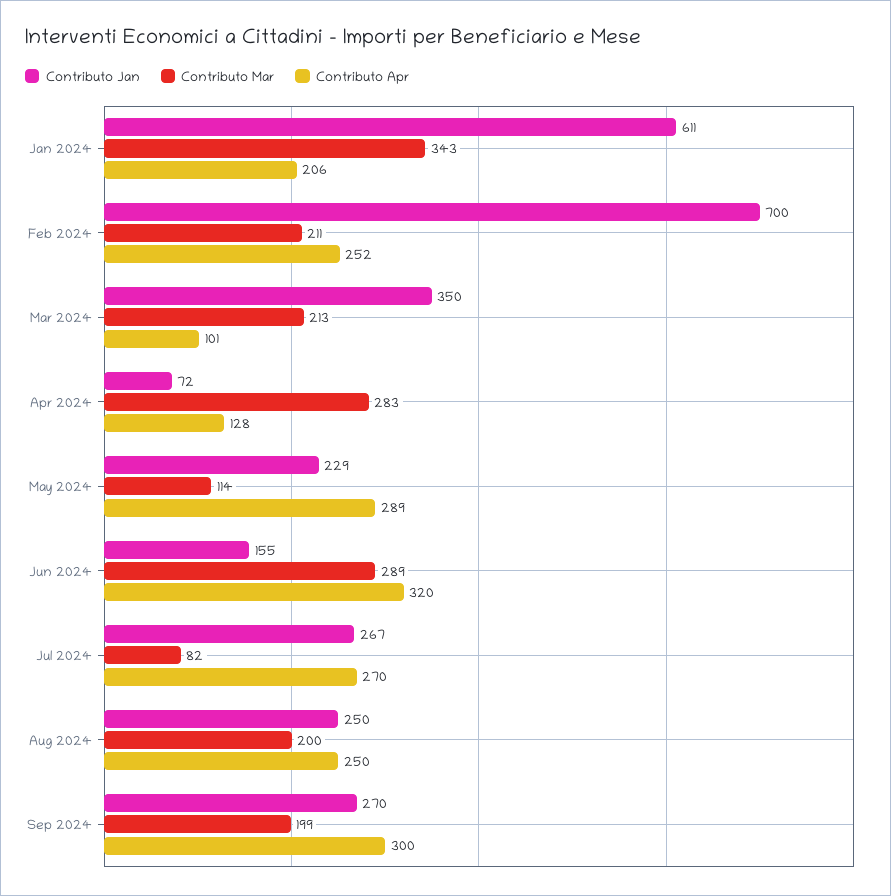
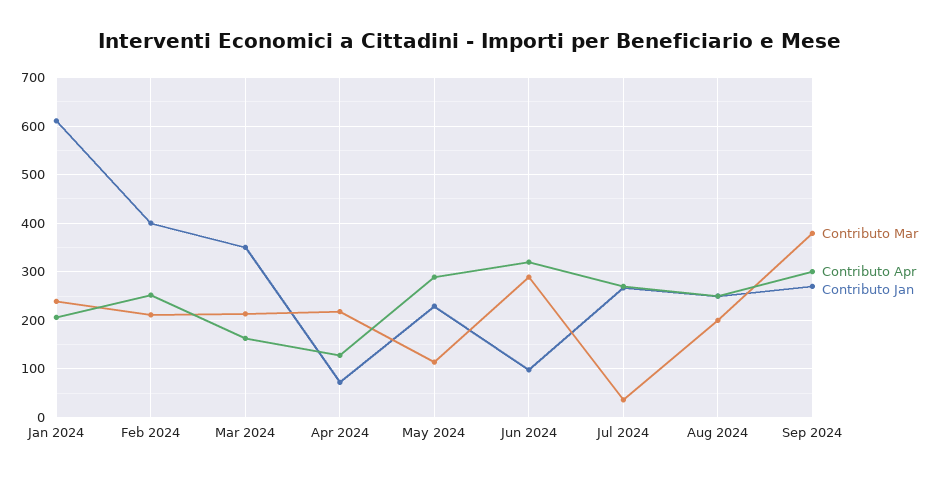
Contributo Mar, Jan 2024: 343 -> 240
Contributo Jan, Feb 2024: 700 -> 400
Contributo Apr, Mar 2024: 101 -> 160
Contributo Mar, Apr 2024: 283 -> 220
Contributo Jan, Jun 2024: 155 -> 100
Contributo Mar, Jul 2024: 82 -> 40
Contributo Mar, Sep 2024: 199 -> 380

